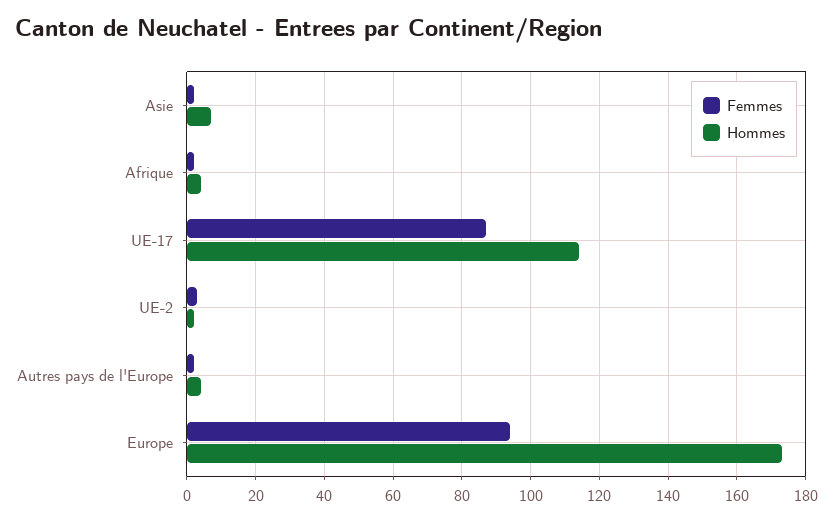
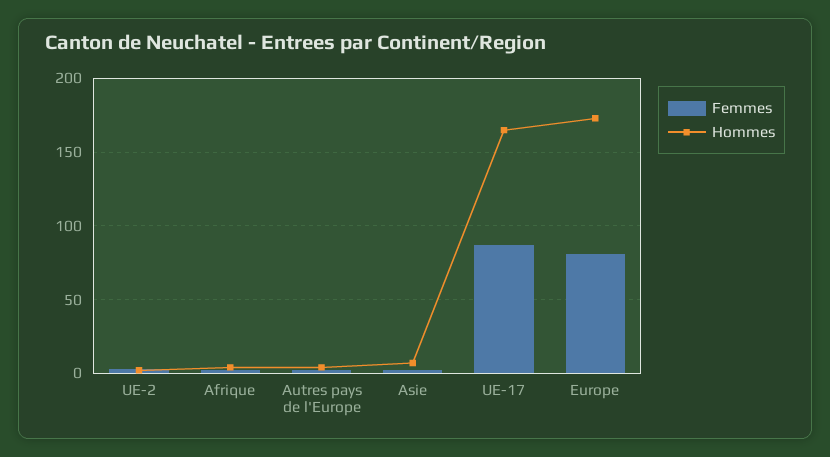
Hommes, UE-17: 115 -> 165
Femmes, Europe: 95 -> 80

